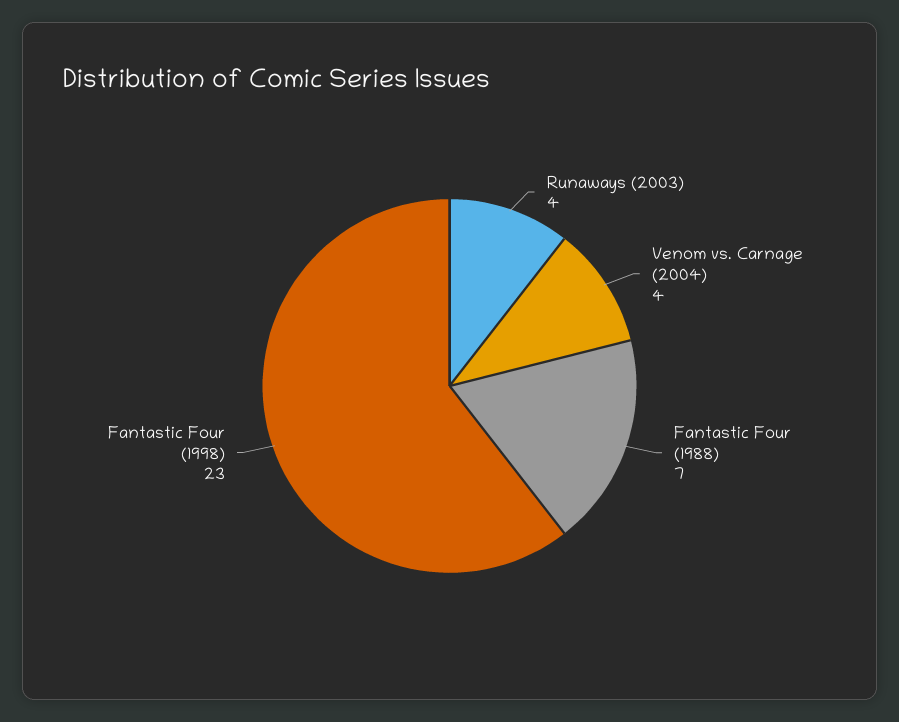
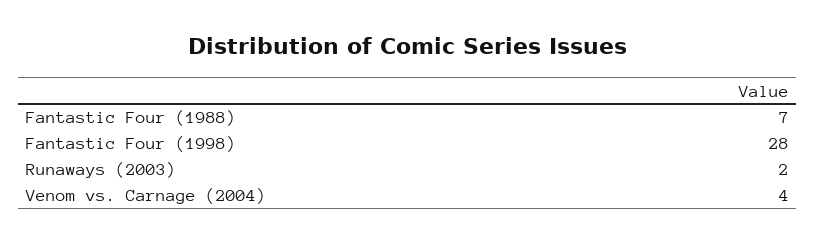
Runaways (2003): 4 -> 2
Fantastic Four (1998): 23 -> 28

